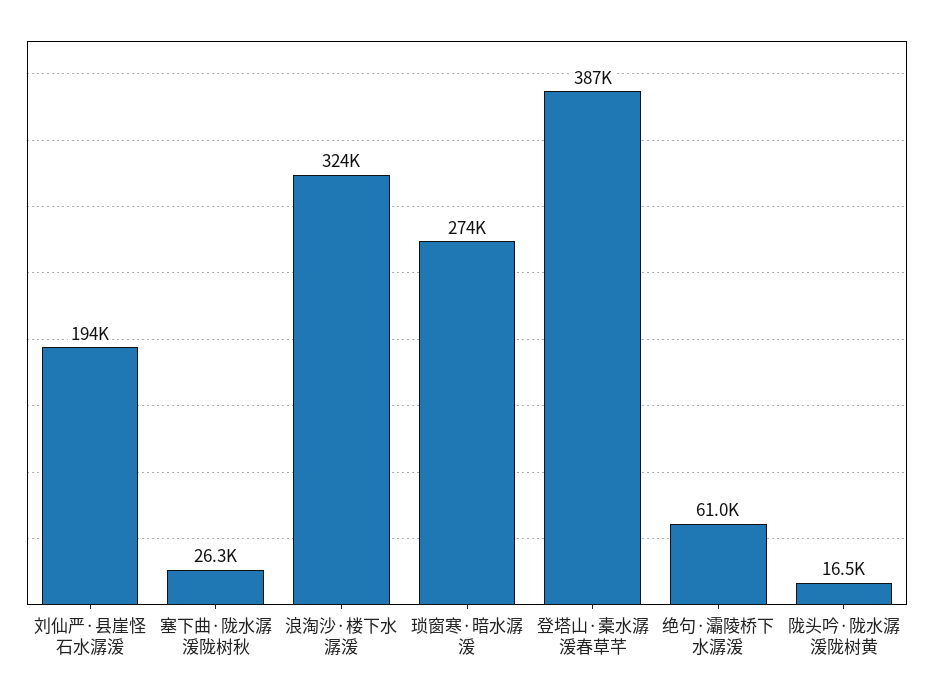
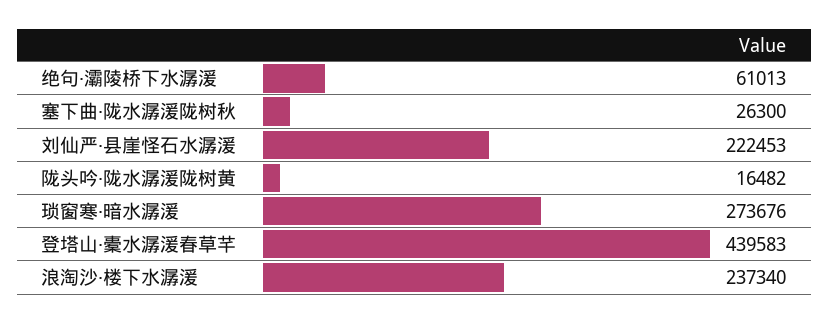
刘仙严·县崖怪石水潺湲: 194000 -> 222453
浪淘沙·楼下水潺湲: 324000 -> 237340
登塔山·橐水潺湲春草芊: 387000 -> 439583

